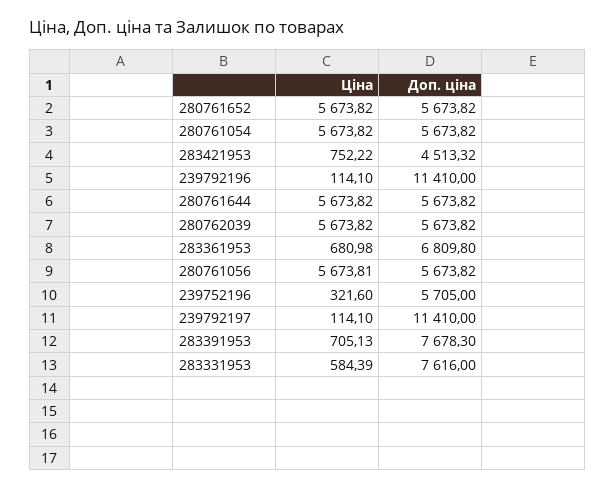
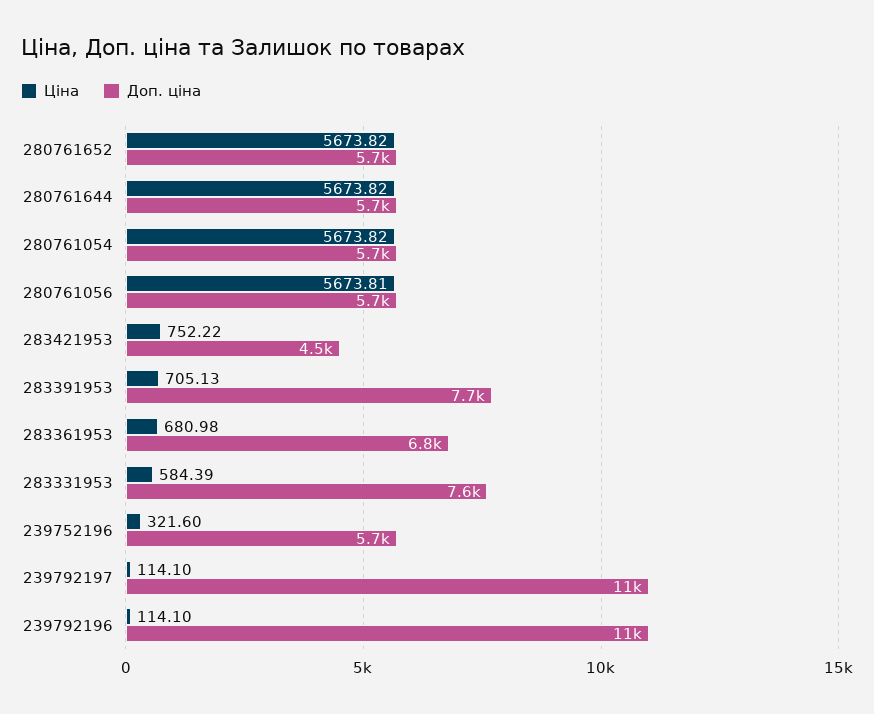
Ціна, 280762039: 5673.82 -> none
Доп. ціна, 280762039: 5673.82 -> none

